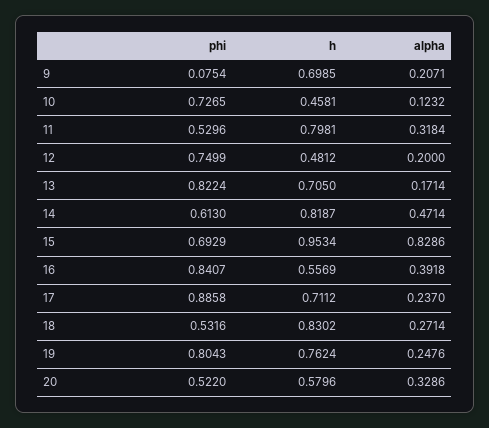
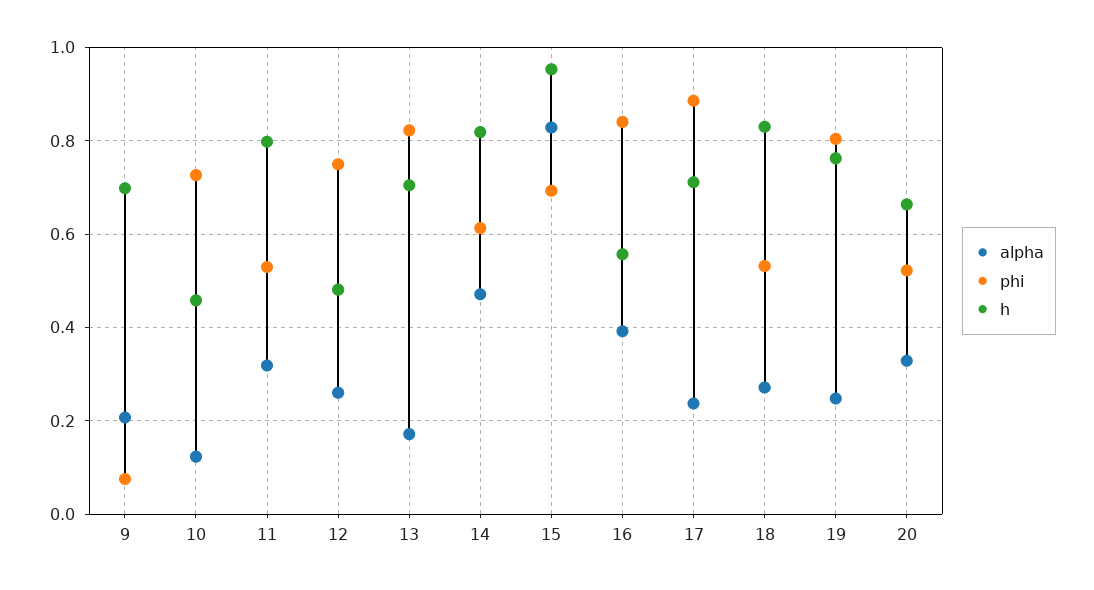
alpha, 12: 0.2 -> 0.26
h, 20: 0.5796 -> 0.66

